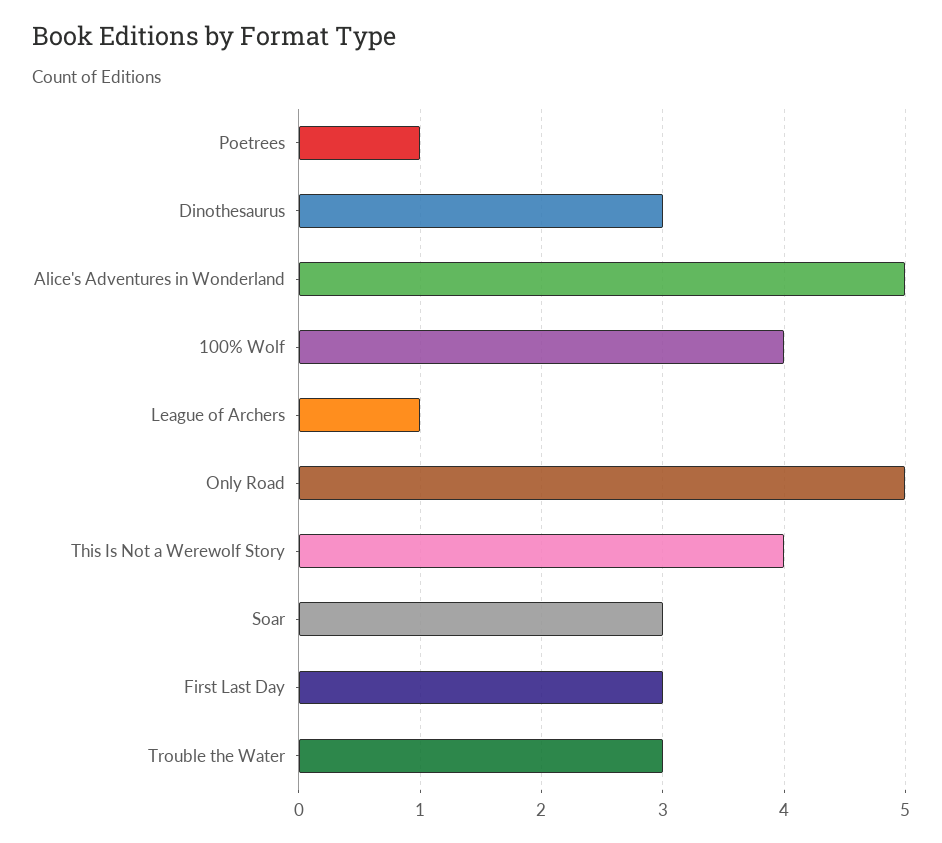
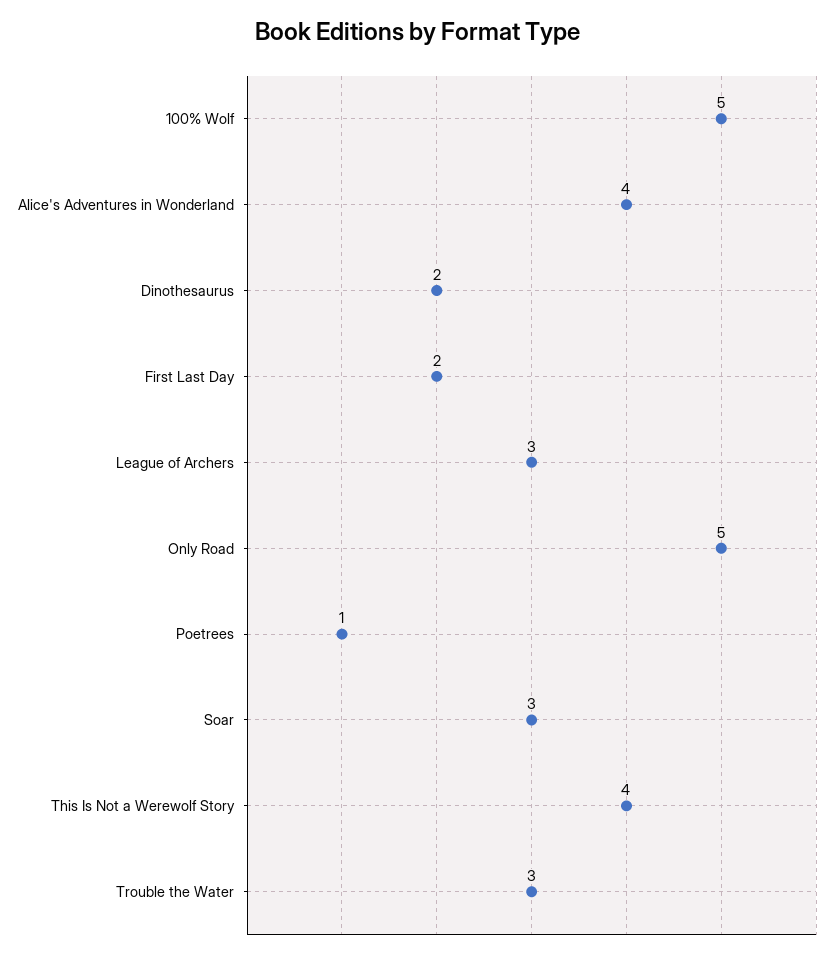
Dinothesaurus: 3 -> 2
Alice's Adventures in Wonderland: 5 -> 4
100% Wolf: 4 -> 5
League of Archers: 1 -> 3
First Last Day: 3 -> 2

